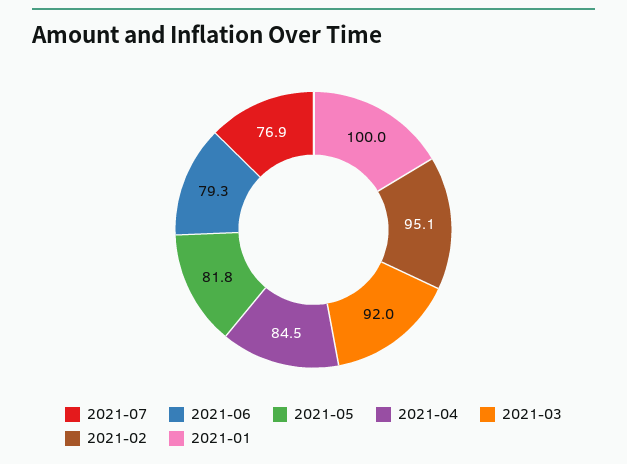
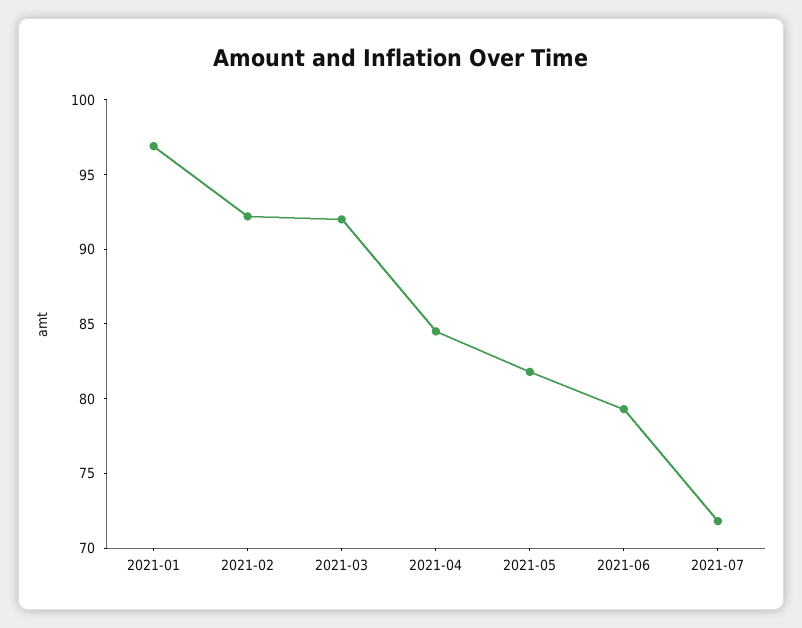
2021-07: 76.9 -> 72
2021-02: 95.1 -> 92
2021-01: 100 -> 97

